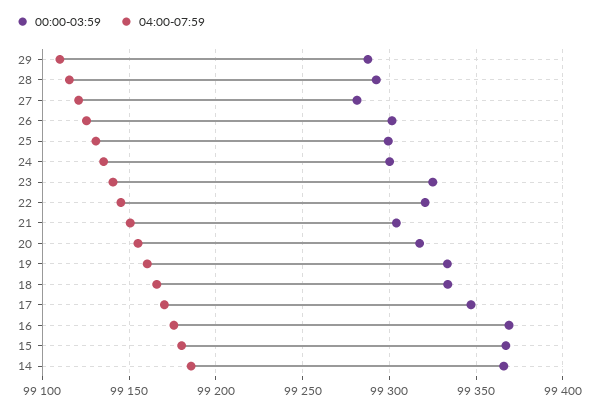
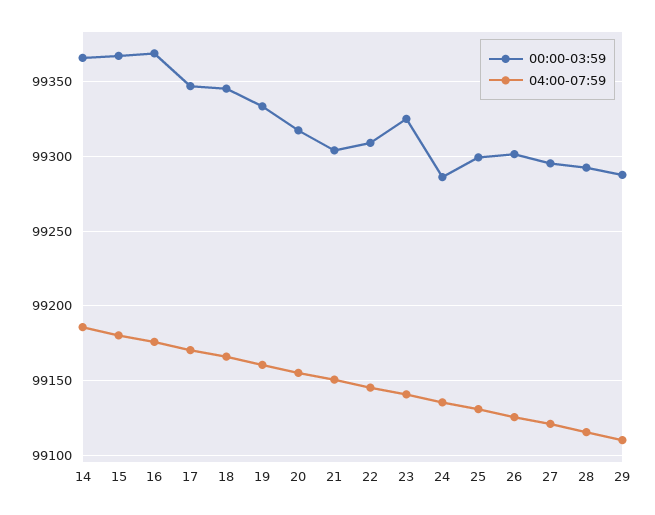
00:00-03:59, 27: 99280 -> 99295
00:00-03:59, 24: 99300 -> 99285
00:00-03:59, 22: 99320 -> 99310
00:00-03:59, 18: 99335 -> 99345

